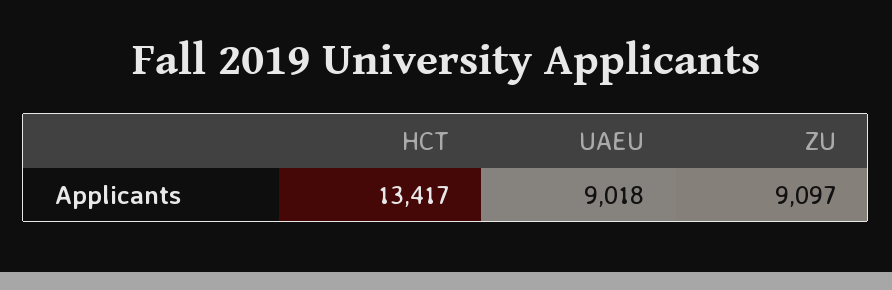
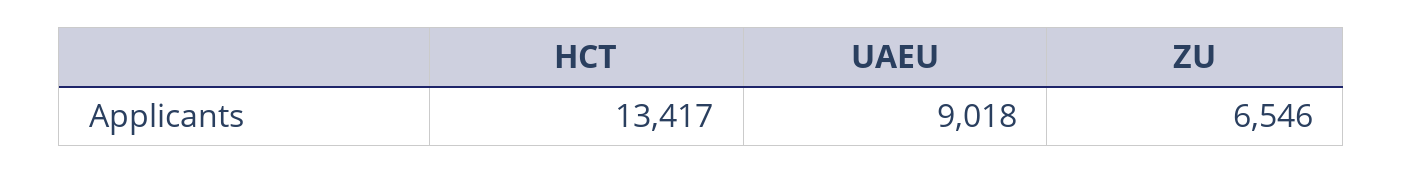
ZU: 9097 -> 6546

